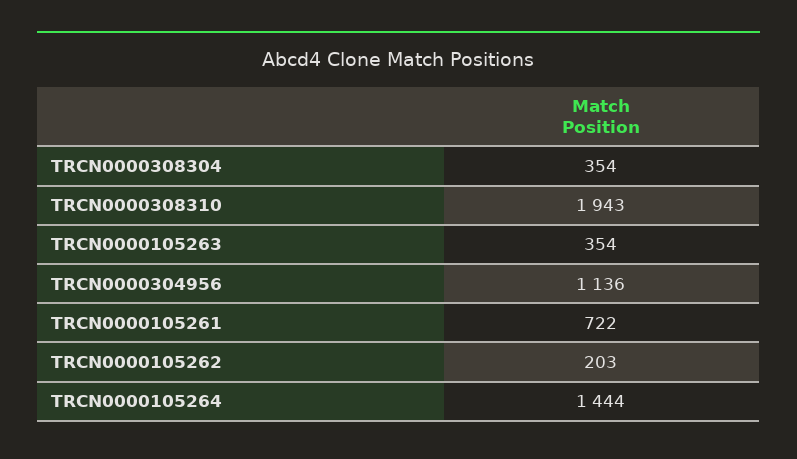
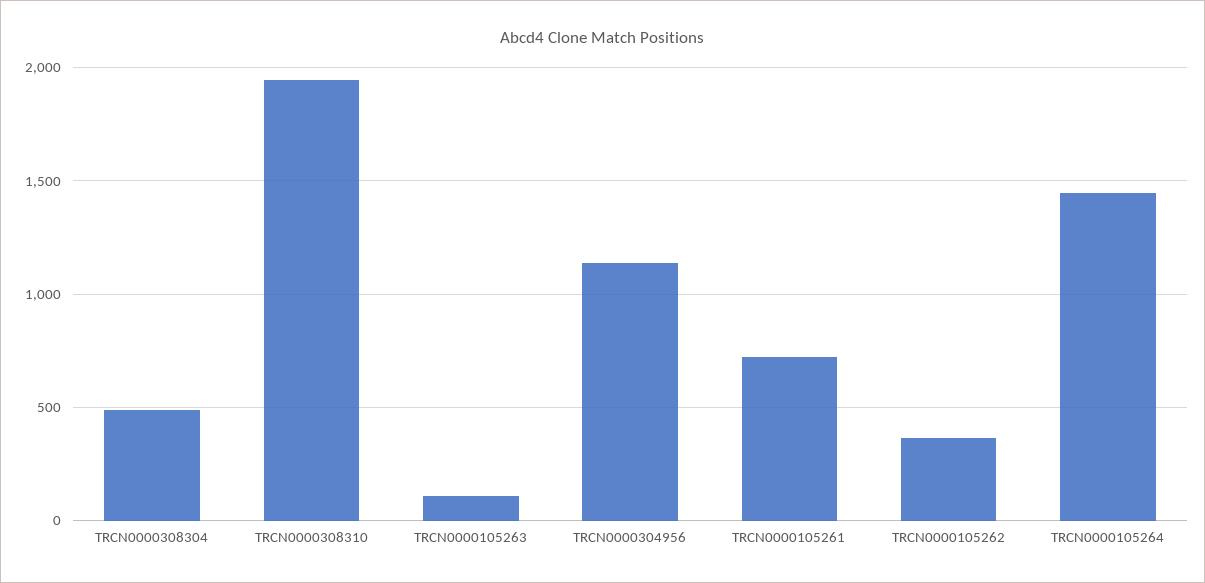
TRCN0000308304: 354 -> 500
TRCN0000105263: 354 -> 100
TRCN0000105262: 203 -> 350

